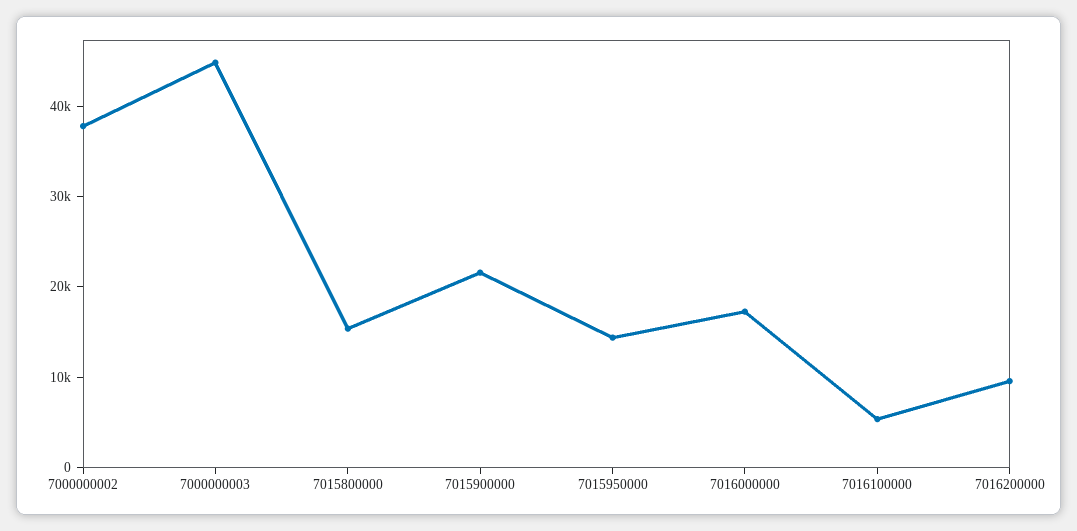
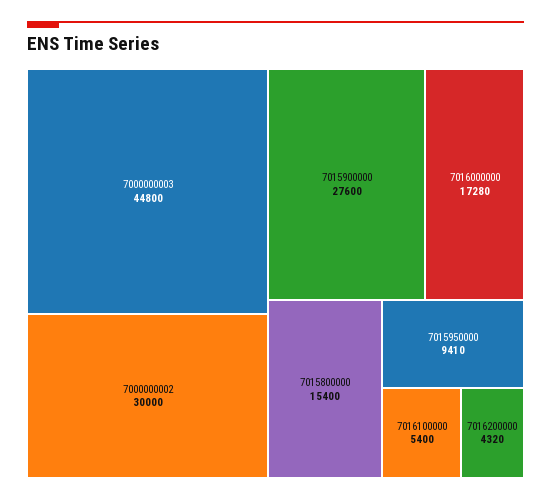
7000000002: 38000 -> 30000
7015900000: 22000 -> 27600
7015950000: 14000 -> 9410
7016200000: 10000 -> 4320

